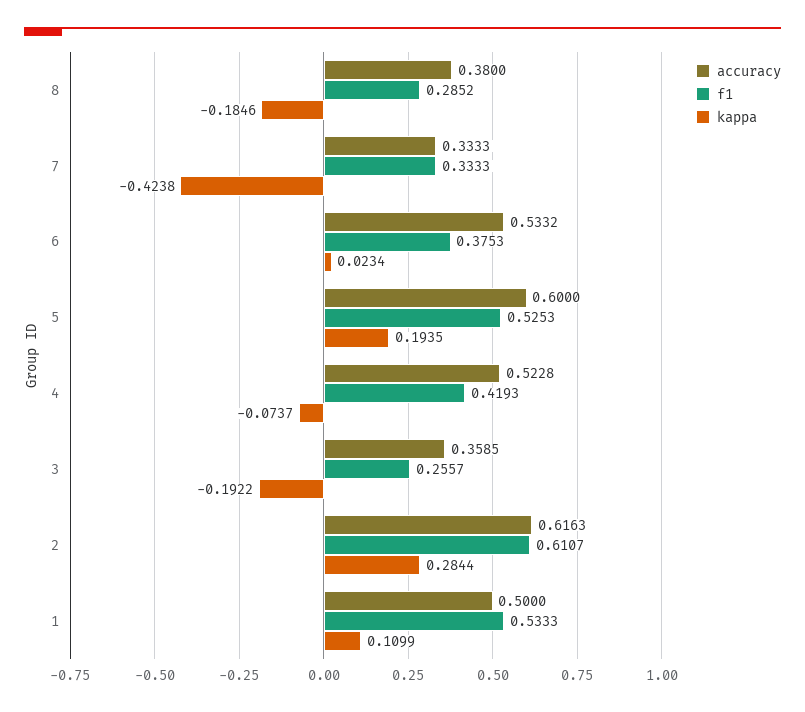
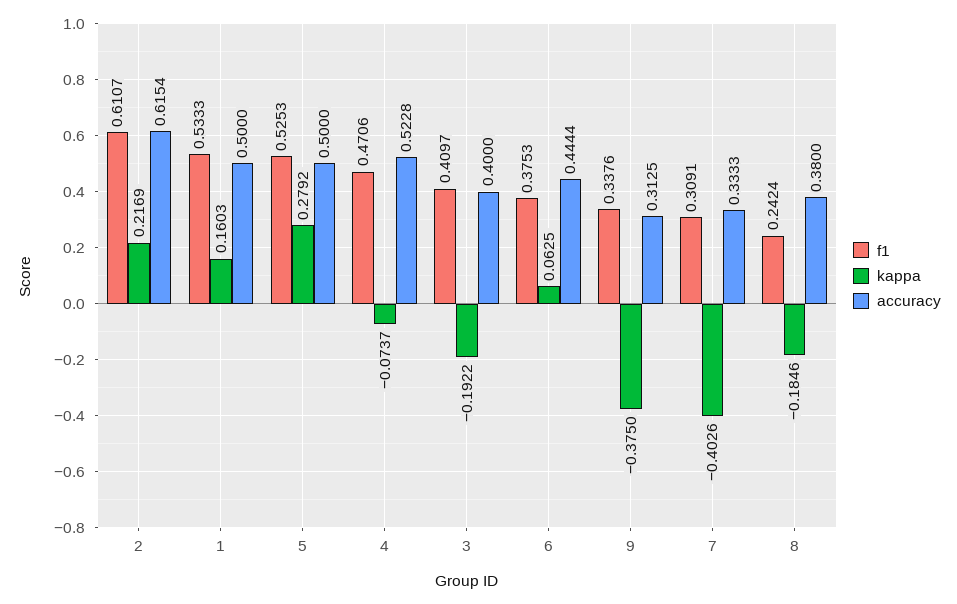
f1, 8: 0.2852 -> 0.2424
f1, 7: 0.3333 -> 0.3091
kappa, 7: -0.4238 -> -0.4026
accuracy, 6: 0.5332 -> 0.4444
kappa, 6: 0.0234 -> 0.0625
accuracy, 5: 0.6 -> 0.5
kappa, 5: 0.1935 -> 0.2792
f1, 4: 0.4193 -> 0.4706
accuracy, 3: 0.3585 -> 0.4
f1, 3: 0.2557 -> 0.4097
accuracy, 2: 0.6163 -> 0.6154
kappa, 2: 0.2844 -> 0.2169
kappa, 1: 0.1099 -> 0.1603
f1, 9: none -> 0.3376
kappa, 9: none -> -0.375
accuracy, 9: none -> 0.3125

